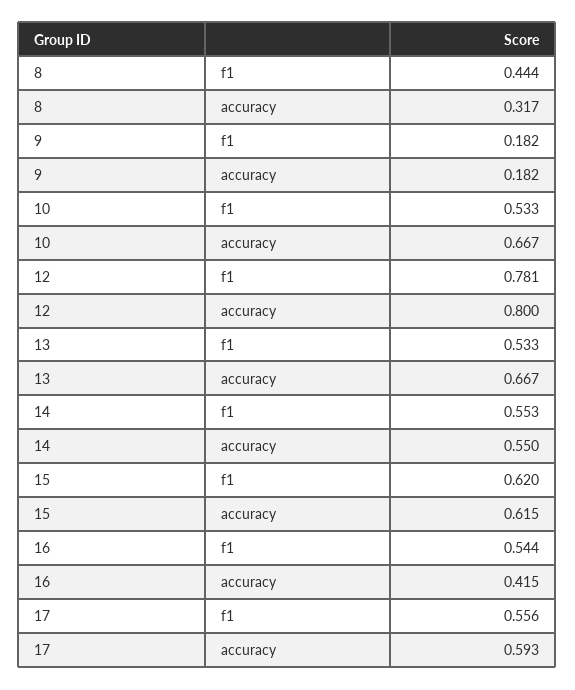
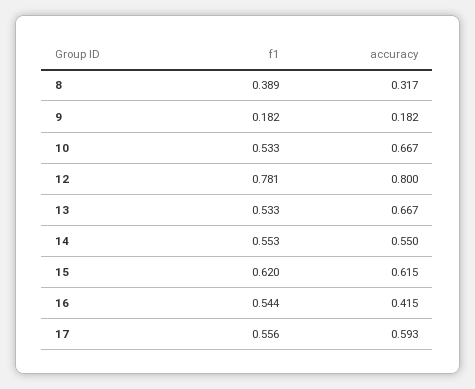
8, f1: 0.444 -> 0.389

